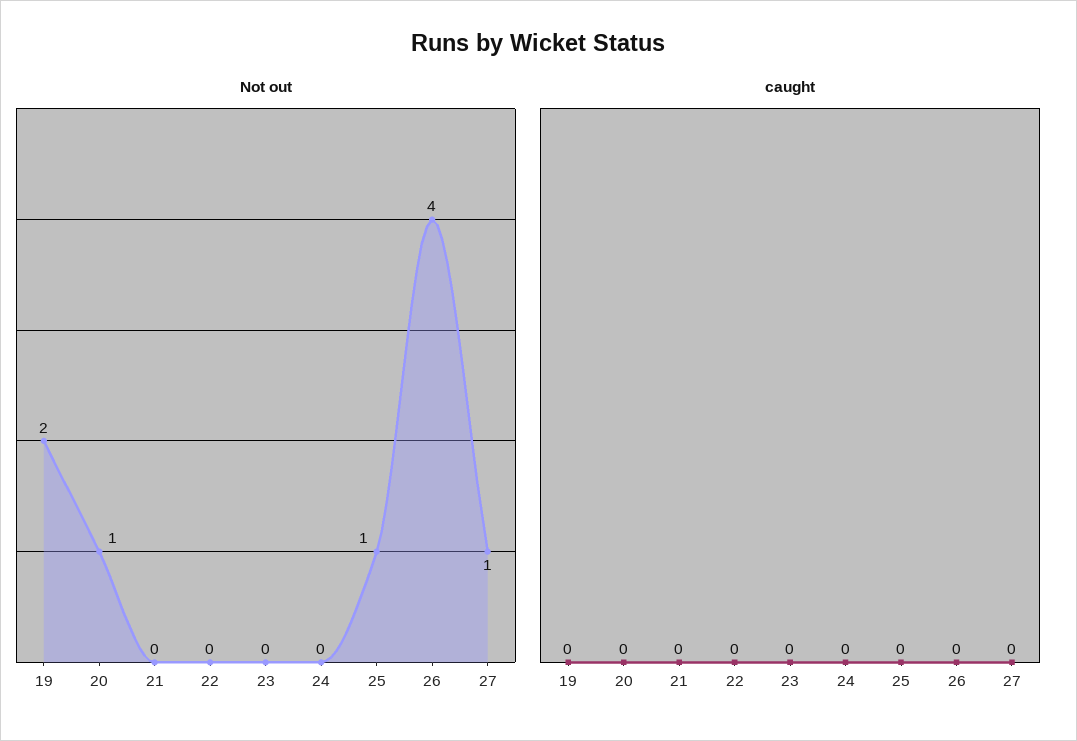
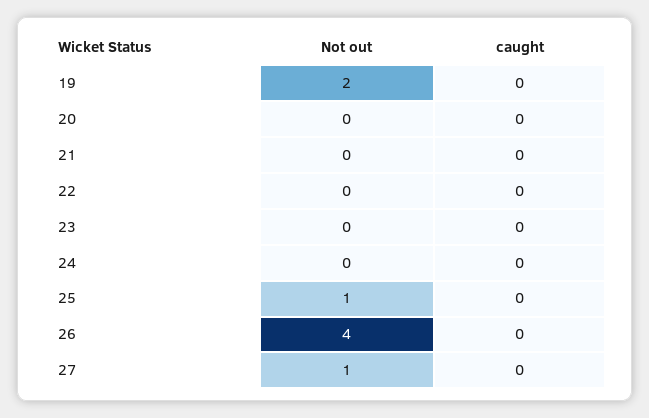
Not out, 20: 1 -> 0

